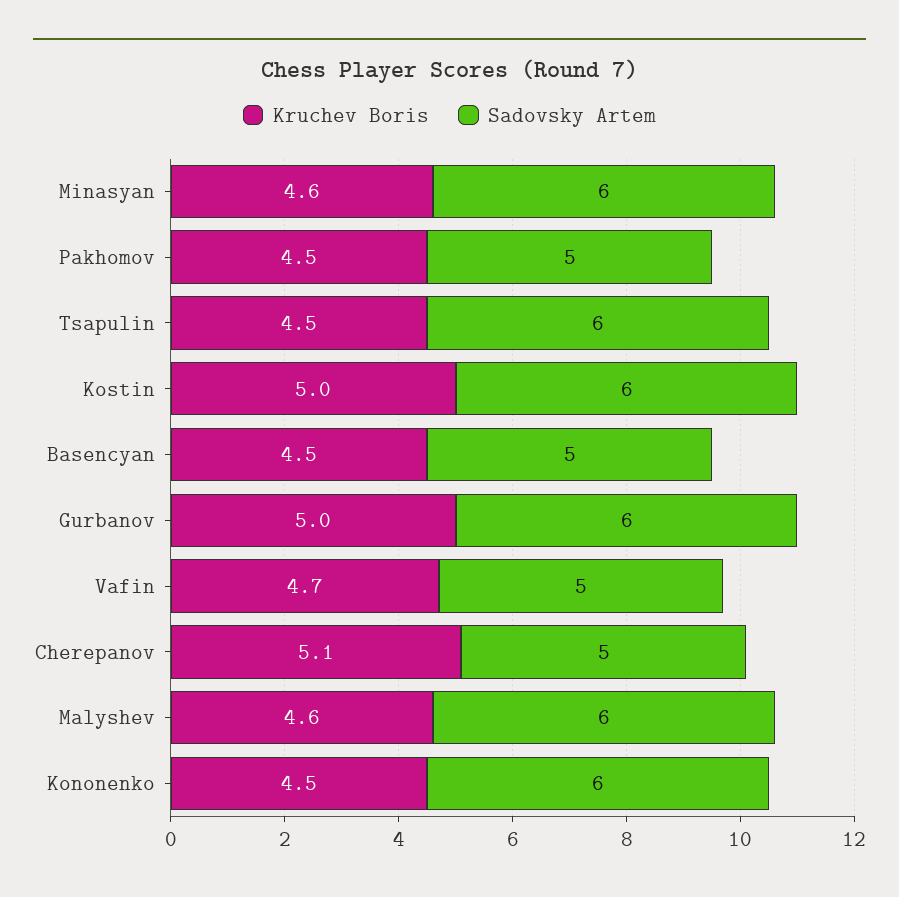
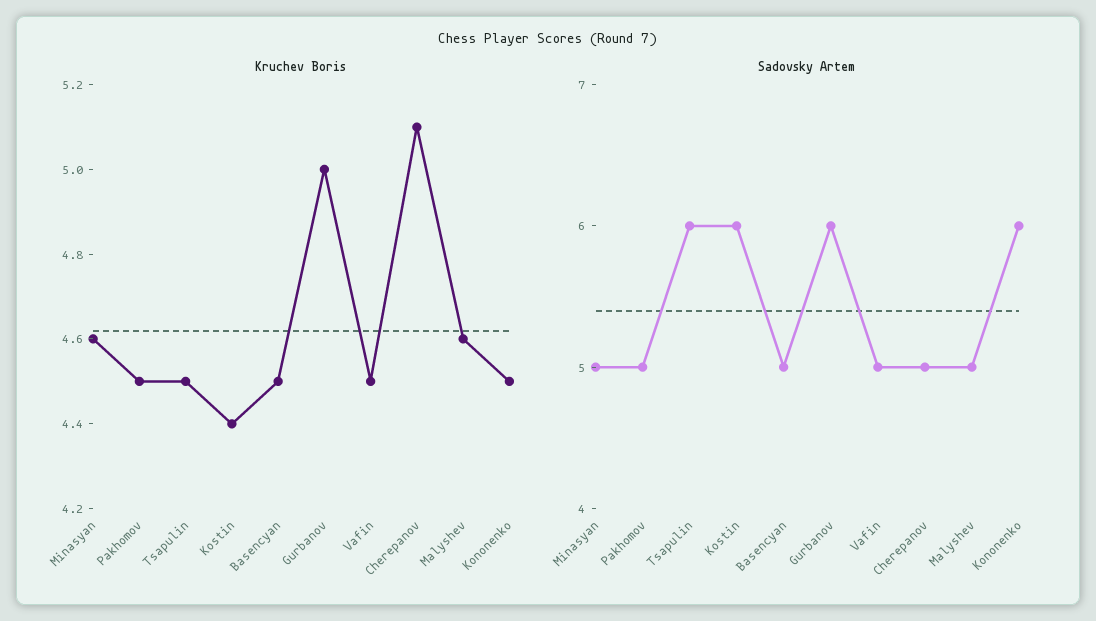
Sadovsky Artem, Minasyan: 6 -> 5
Kruchev Boris, Kostin: 5 -> 4.4
Kruchev Boris, Vafin: 4.7 -> 4.5
Sadovsky Artem, Malyshev: 6 -> 5

